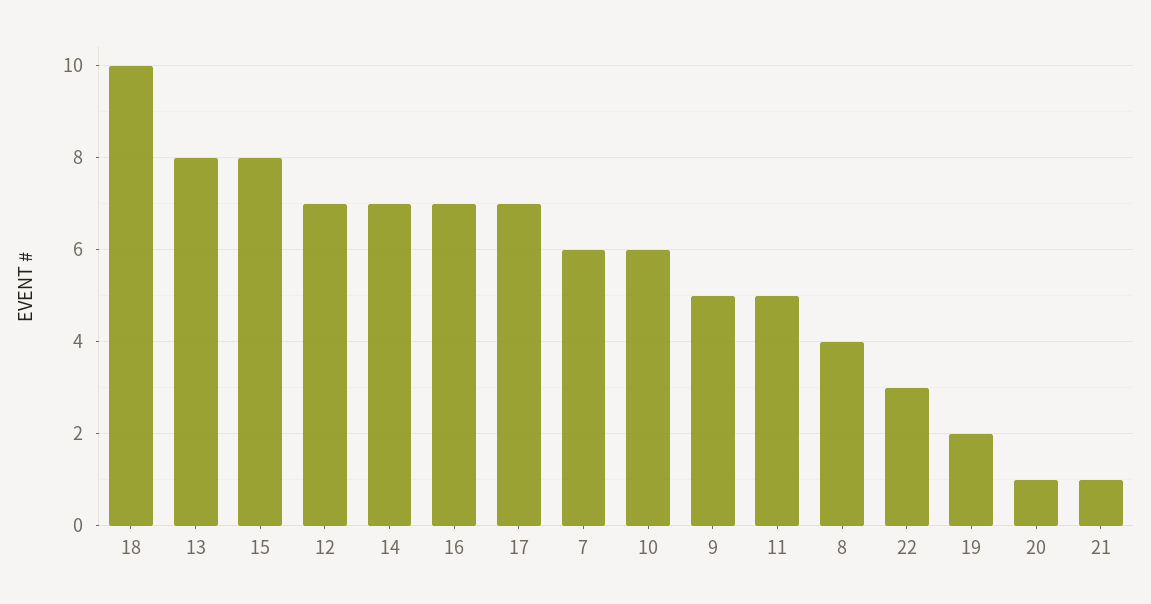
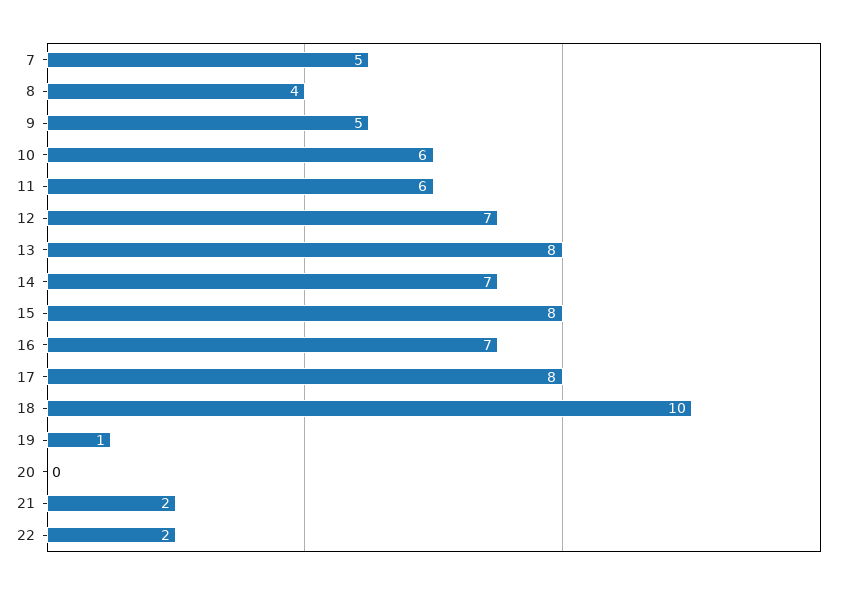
17: 7 -> 8
7: 6 -> 5
11: 5 -> 6
22: 3 -> 2
19: 2 -> 1
20: 1 -> 0
21: 1 -> 2

